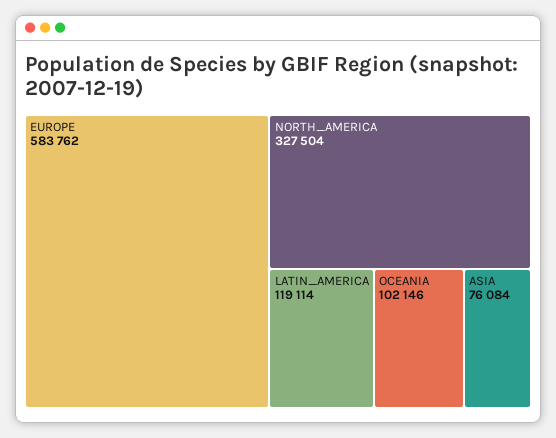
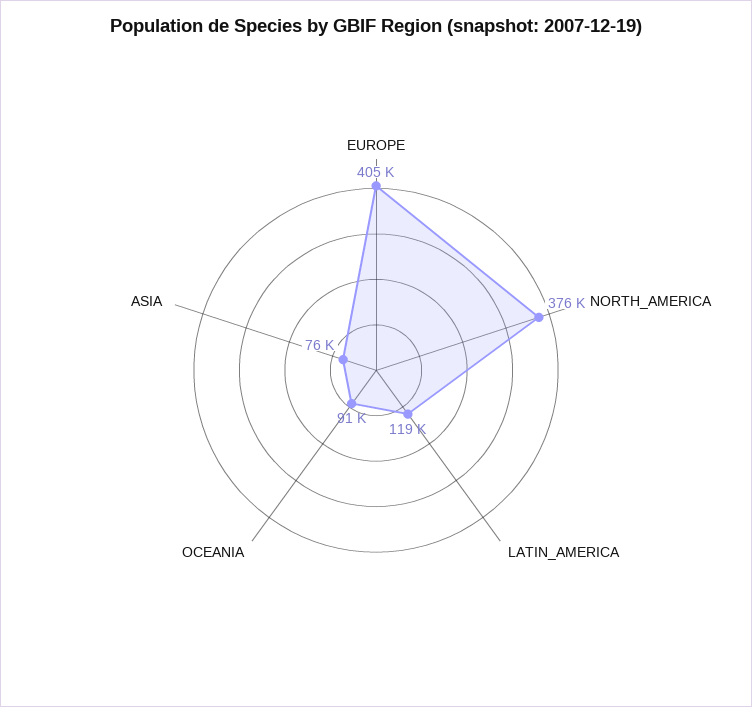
EUROPE: 583762 -> 405000
NORTH_AMERICA: 327504 -> 376000
OCEANIA: 102146 -> 91000

